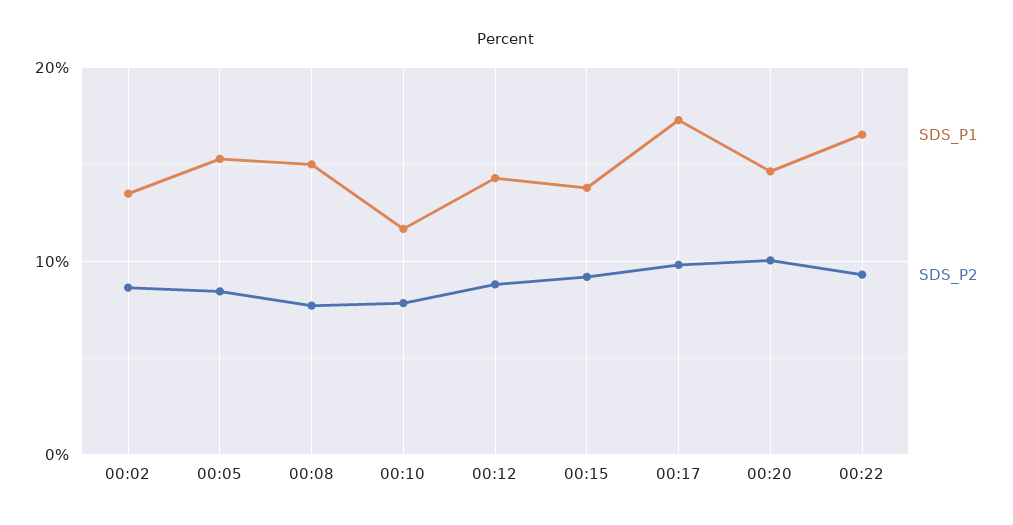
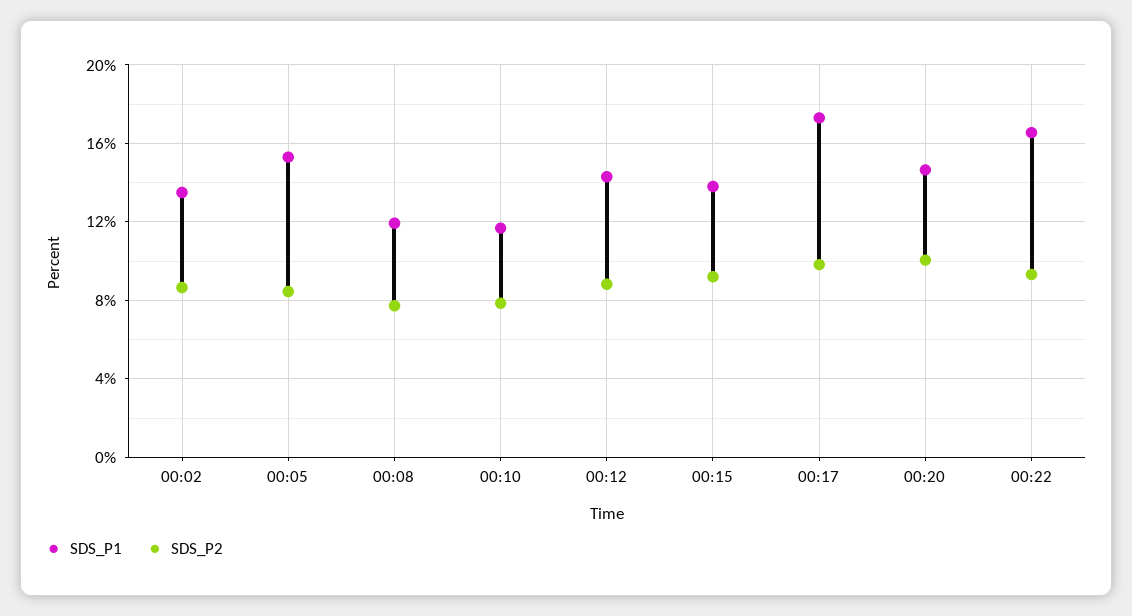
SDS_P1, 00:08: 15 -> 12

